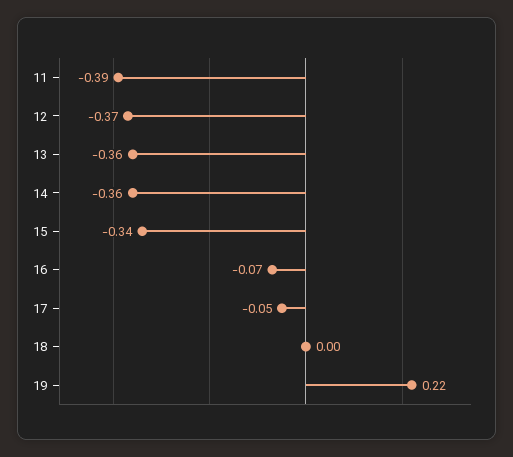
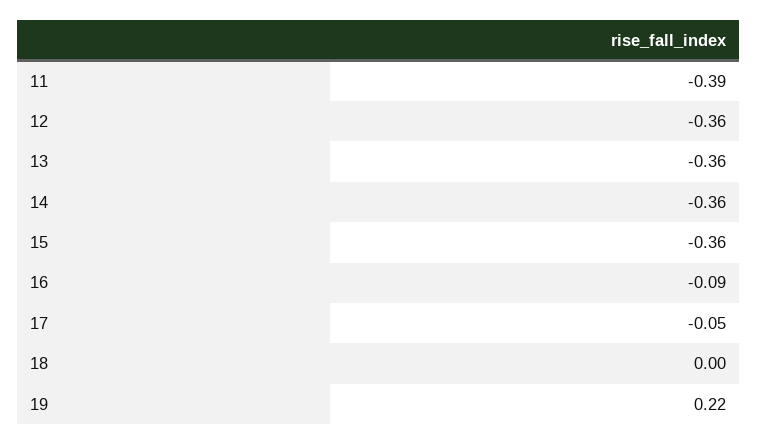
12: -0.37 -> -0.36
15: -0.34 -> -0.36
16: -0.07 -> -0.09

